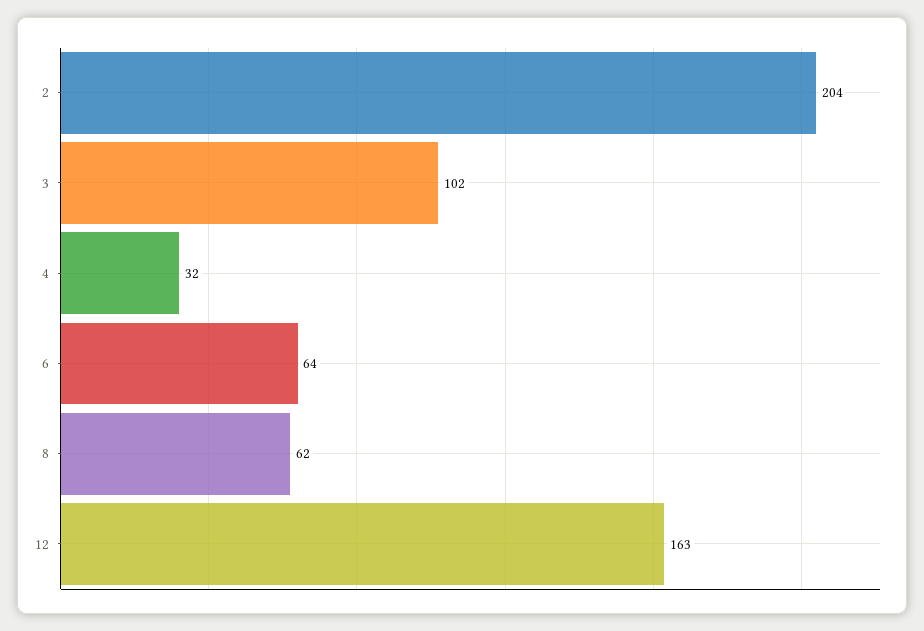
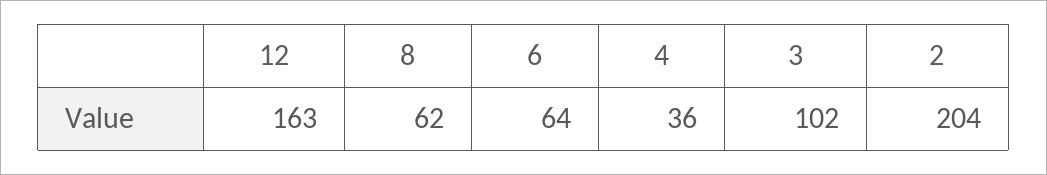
4: 32 -> 36

